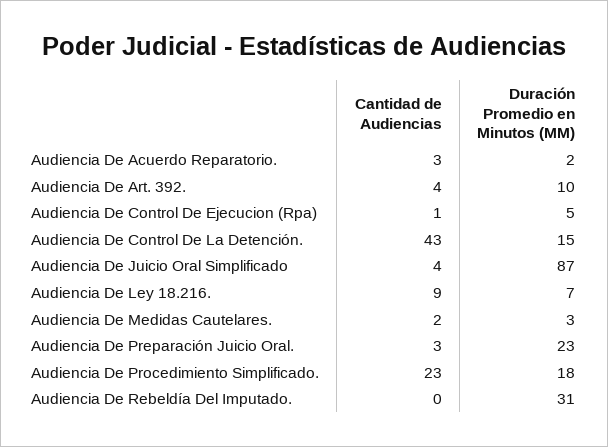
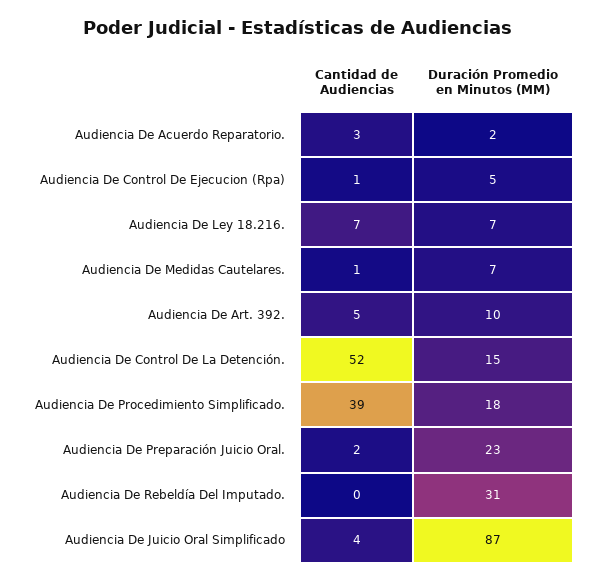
Cantidad de Audiencias, Audiencia De Art. 392.: 4 -> 5
Cantidad de Audiencias, Audiencia De Control De La Detención.: 43 -> 52
Cantidad de Audiencias, Audiencia De Ley 18.216.: 9 -> 7
Cantidad de Audiencias, Audiencia De Medidas Cautelares.: 2 -> 1
Duración Promedio en Minutos (MM), Audiencia De Medidas Cautelares.: 3 -> 7
Cantidad de Audiencias, Audiencia De Preparación Juicio Oral.: 3 -> 2
Cantidad de Audiencias, Audiencia De Procedimiento Simplificado.: 23 -> 39

